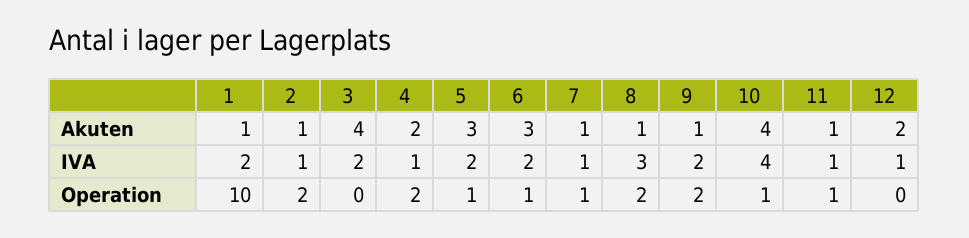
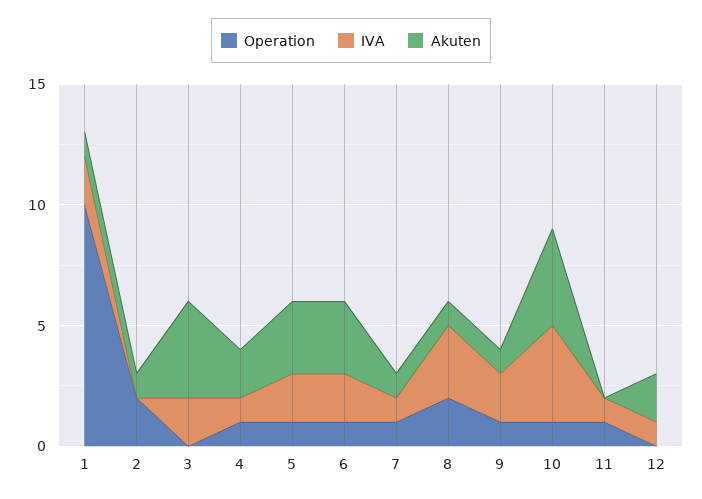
Akuten, 11: 1 -> 0
IVA, 2: 1 -> 0
Operation, 4: 2 -> 1
Operation, 9: 2 -> 1

